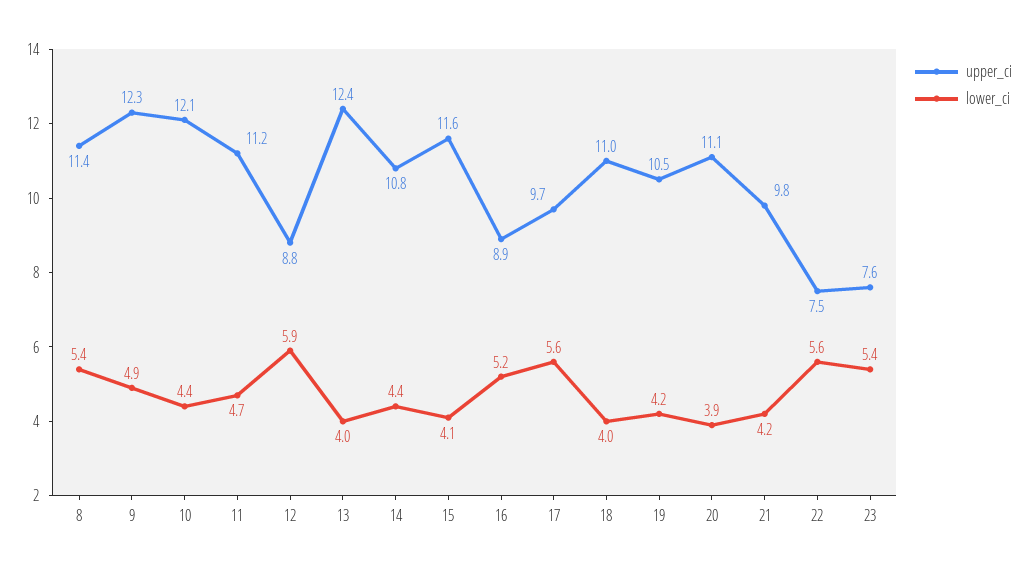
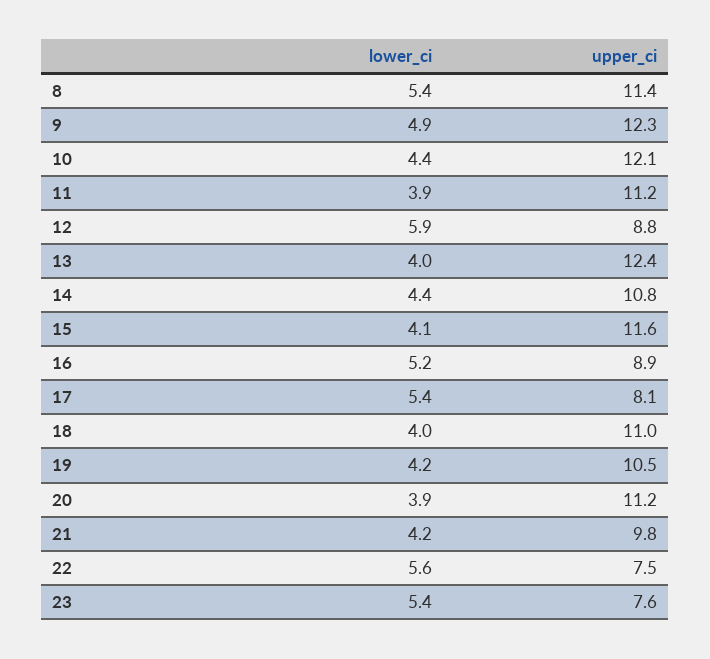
lower_ci, 11: 4.7 -> 3.9
upper_ci, 17: 9.7 -> 8.1
lower_ci, 17: 5.6 -> 5.4
upper_ci, 20: 11.1 -> 11.2

